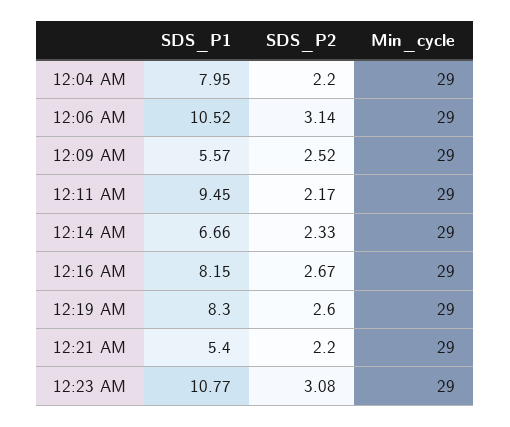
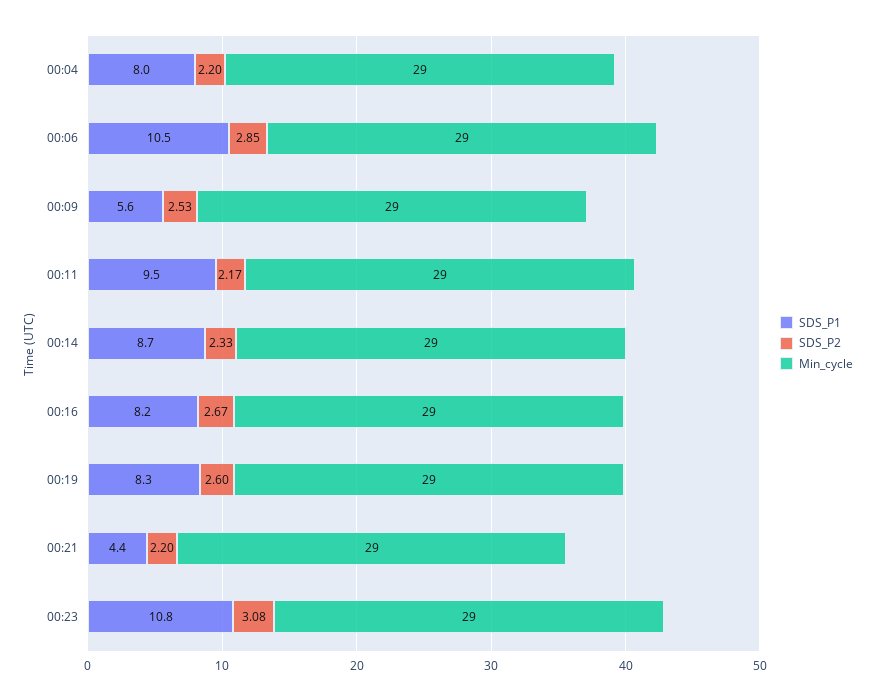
SDS_P2, 12:06 AM: 3.14 -> 2.85
SDS_P2, 12:09 AM: 2.52 -> 2.53
SDS_P1, 12:14 AM: 6.66 -> 8.7
SDS_P1, 12:21 AM: 5.4 -> 4.4

